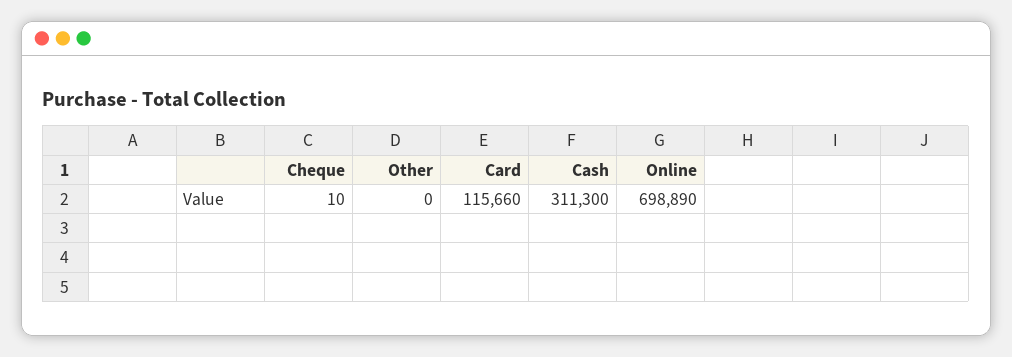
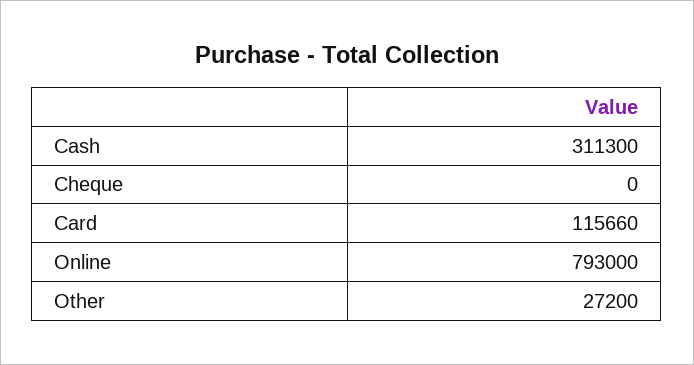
Cheque: 10 -> 0
Other: 0 -> 27200
Online: 698890 -> 793000

